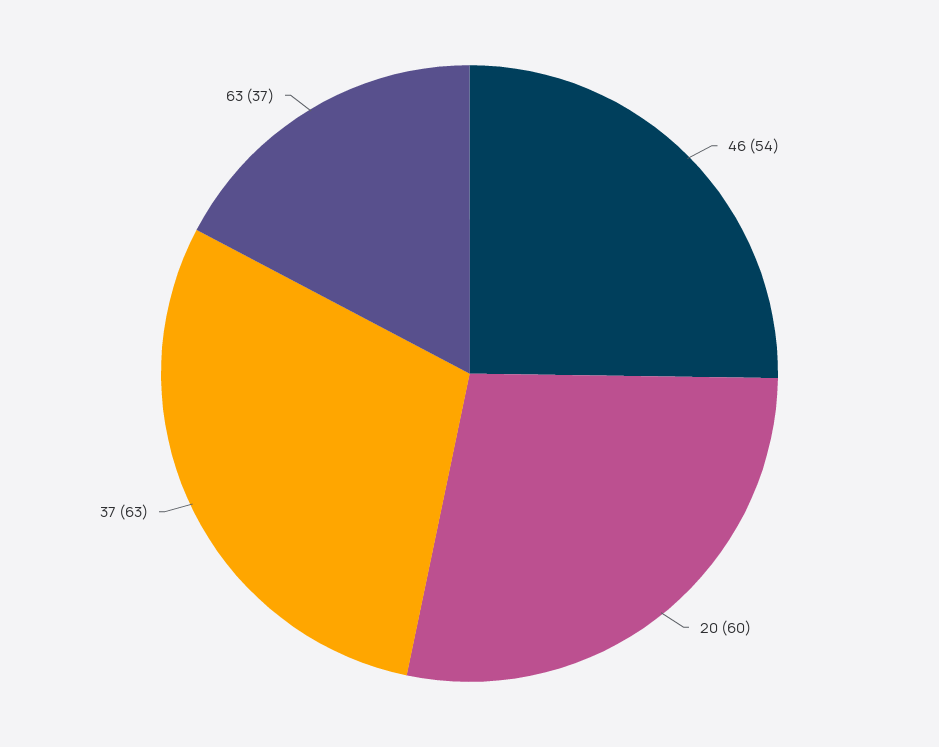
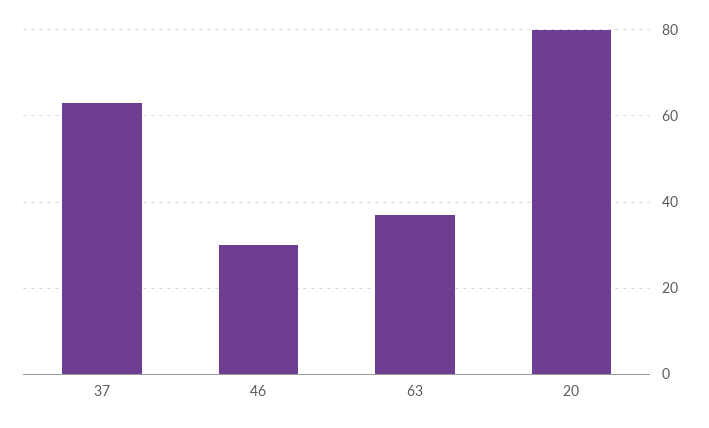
46: 54 -> 30
20: 60 -> 80

